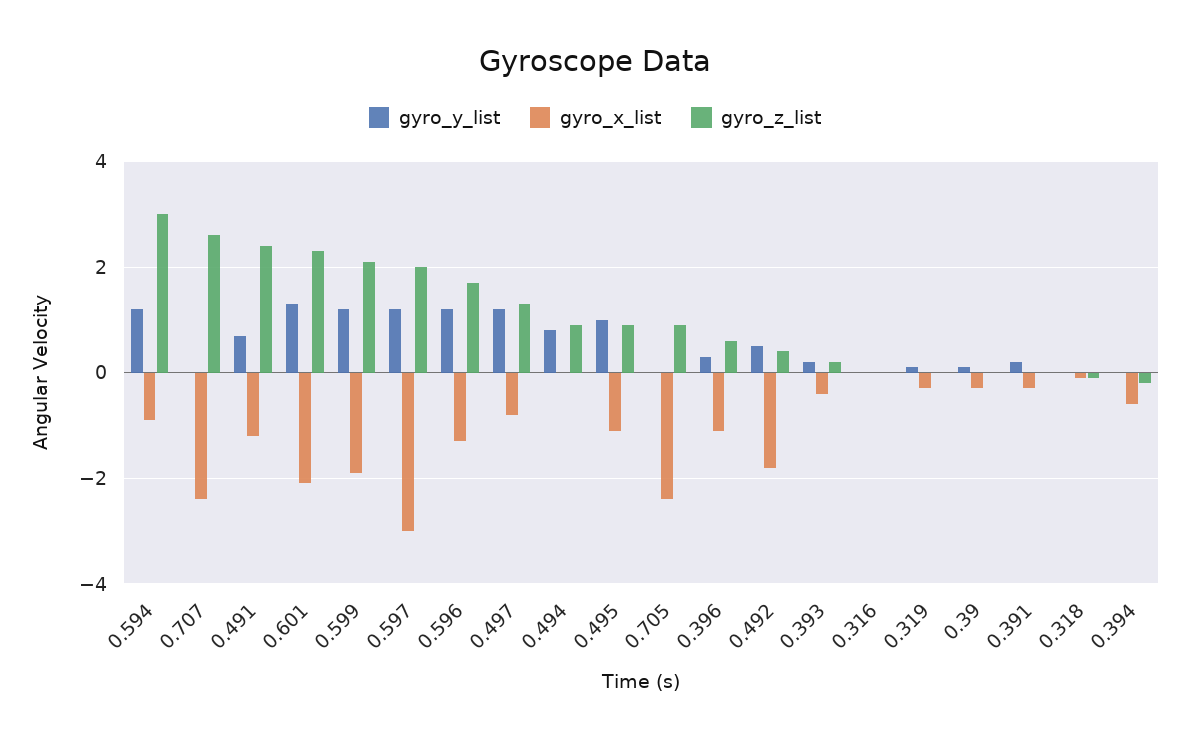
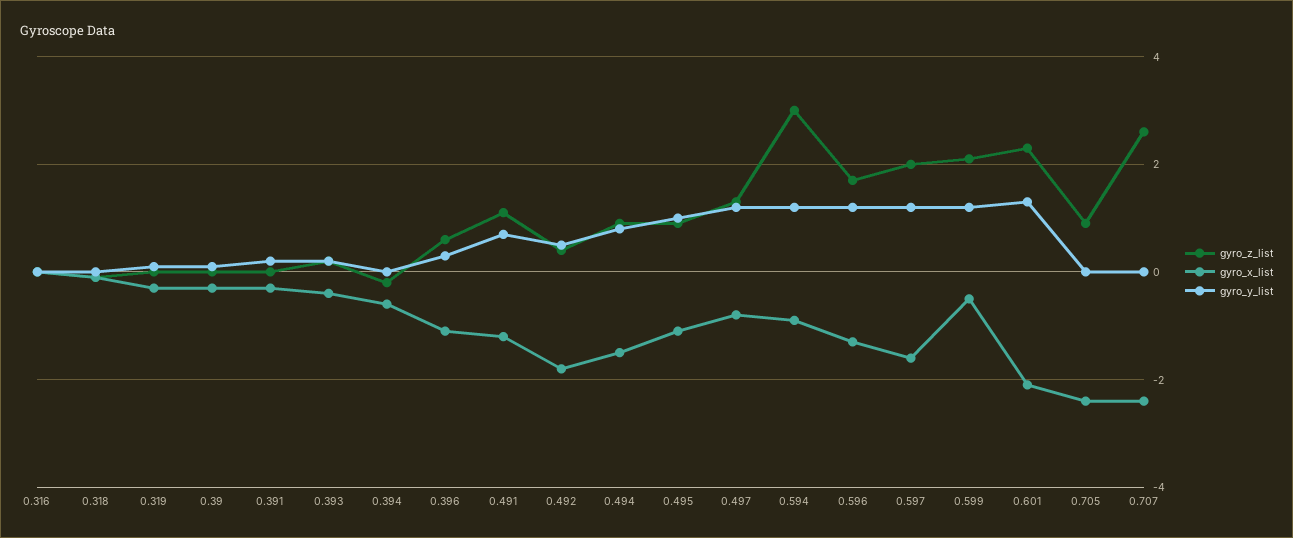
gyro_z_list, 0.491: 2.5 -> 1
gyro_x_list, 0.599: -2 -> -0.5
gyro_x_list, 0.597: -3 -> -1.5
gyro_x_list, 0.494: 0 -> -1.5

